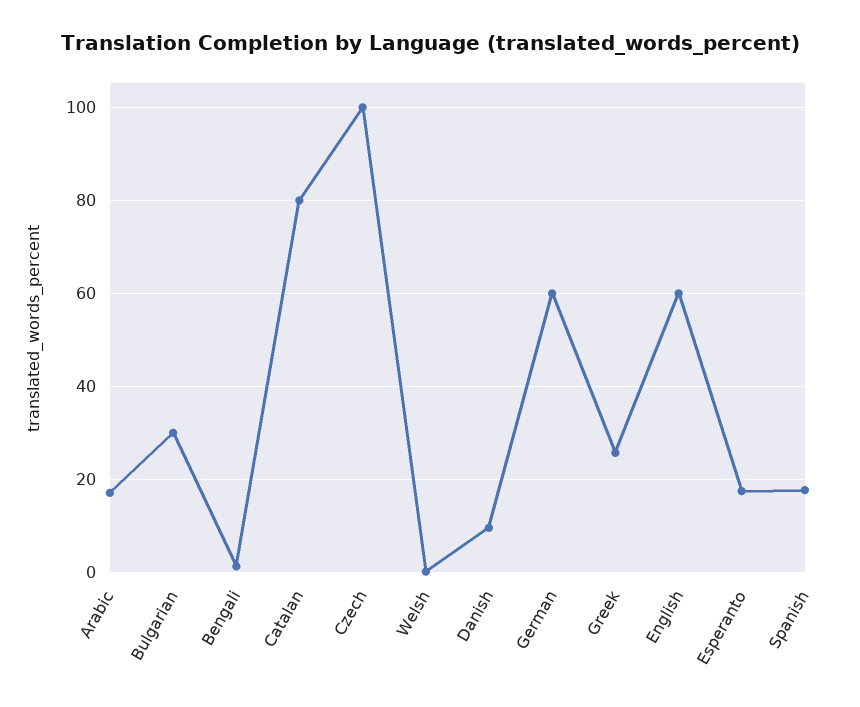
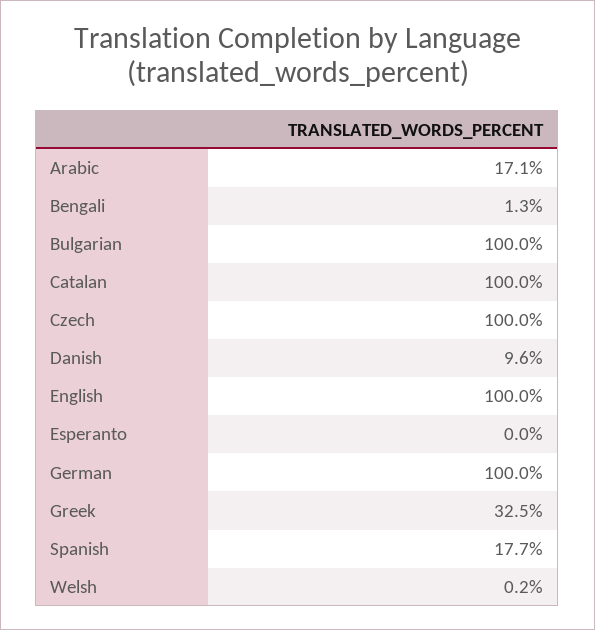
Bulgarian: 30 -> 100
Catalan: 80 -> 100
German: 60 -> 100
Greek: 26 -> 32.5
English: 60 -> 100
Esperanto: 18 -> 0

